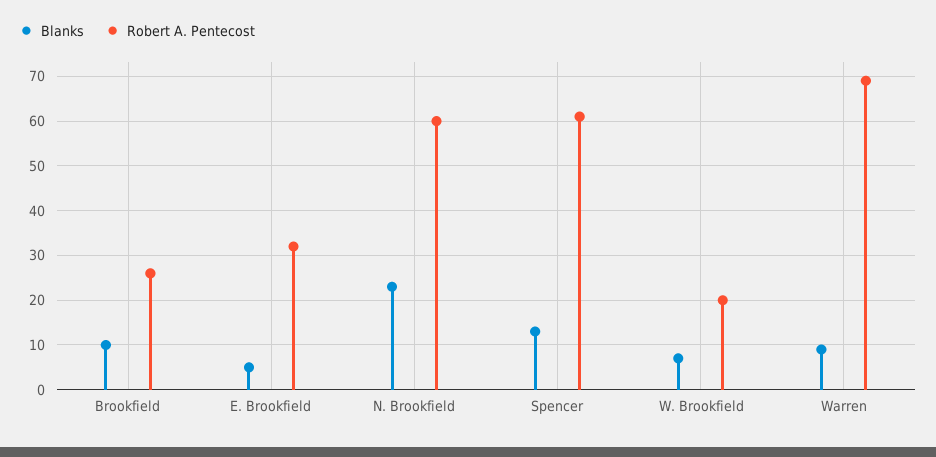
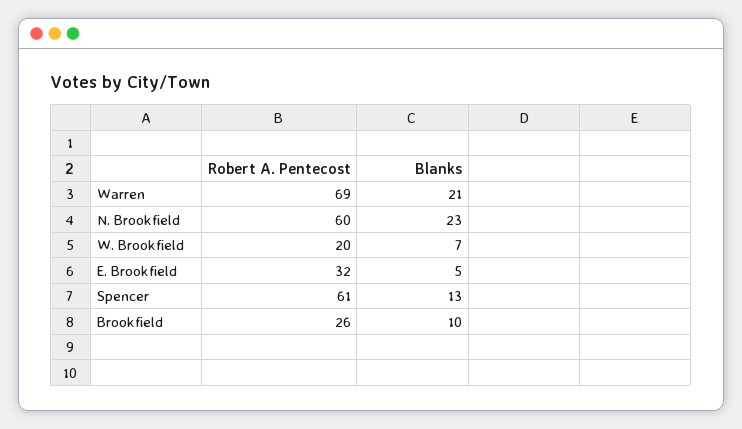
Blanks, Warren: 10 -> 21

